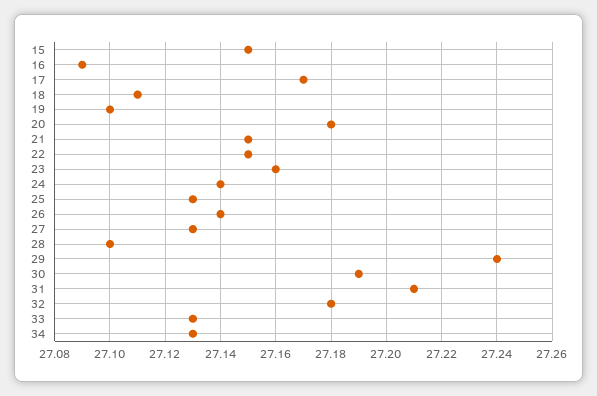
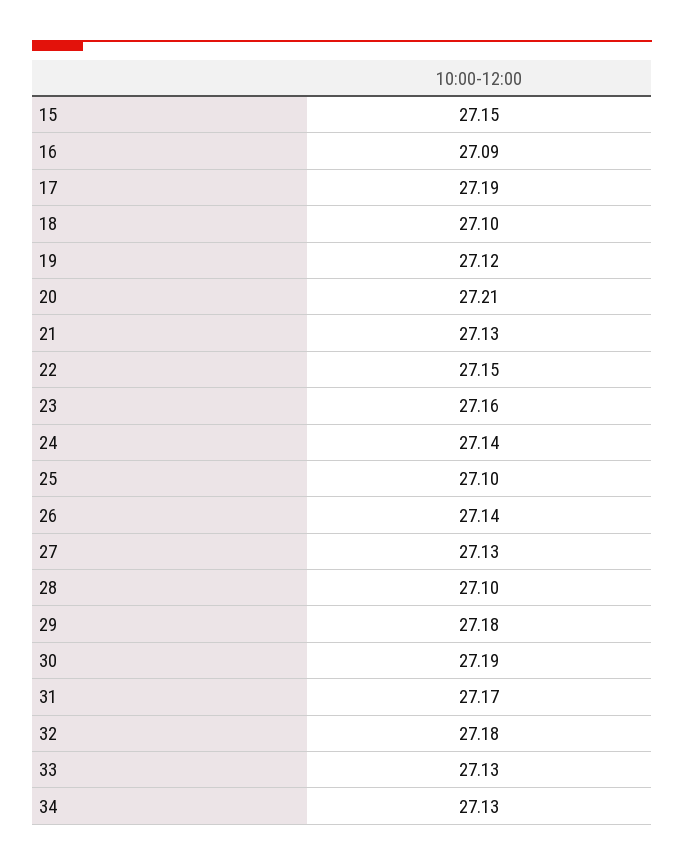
17: 27.17 -> 27.19
18: 27.11 -> 27.1
19: 27.1 -> 27.12
20: 27.18 -> 27.21
21: 27.15 -> 27.13
25: 27.13 -> 27.1
29: 27.24 -> 27.18
31: 27.21 -> 27.17

